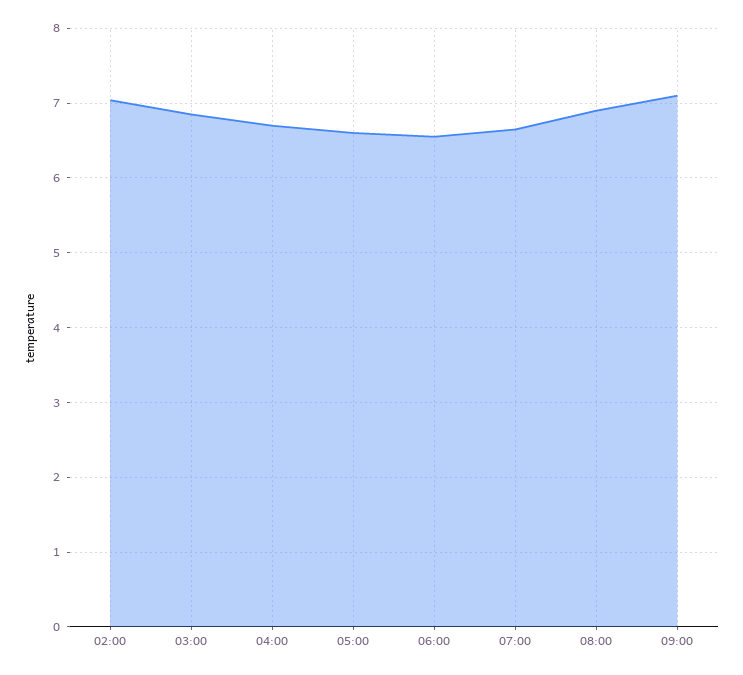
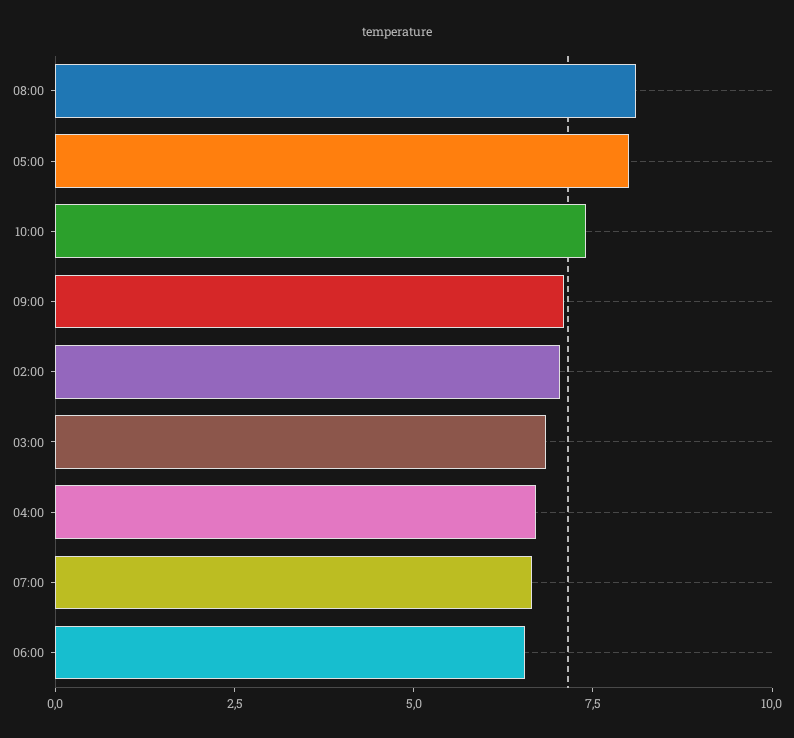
05:00: 6.6 -> 8
08:00: 6.9 -> 8
10:00: none -> 7.5

